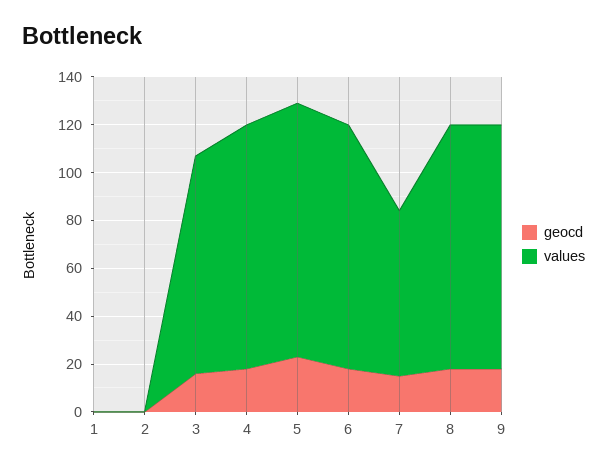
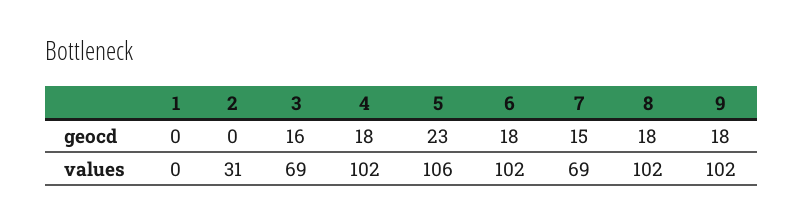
values, 2: 0 -> 31
values, 3: 90 -> 69

